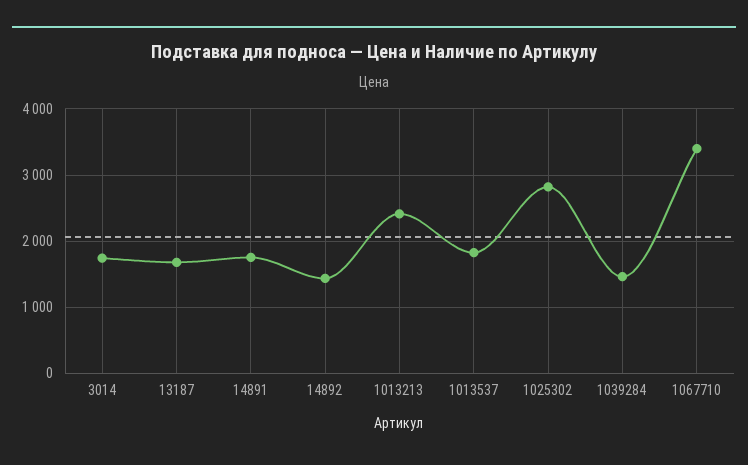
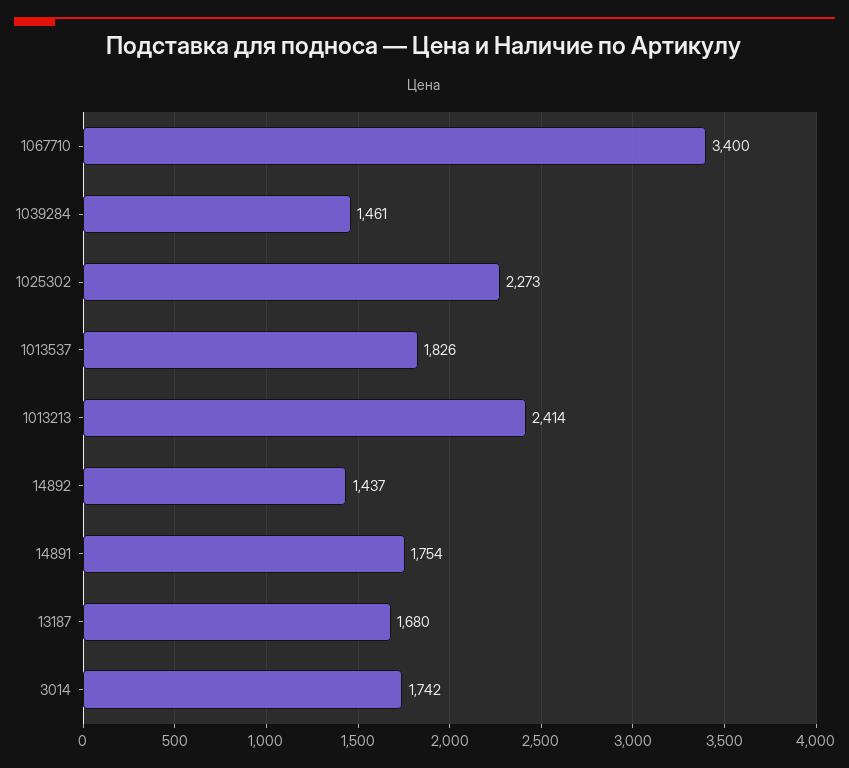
1025302: 2800 -> 2273

